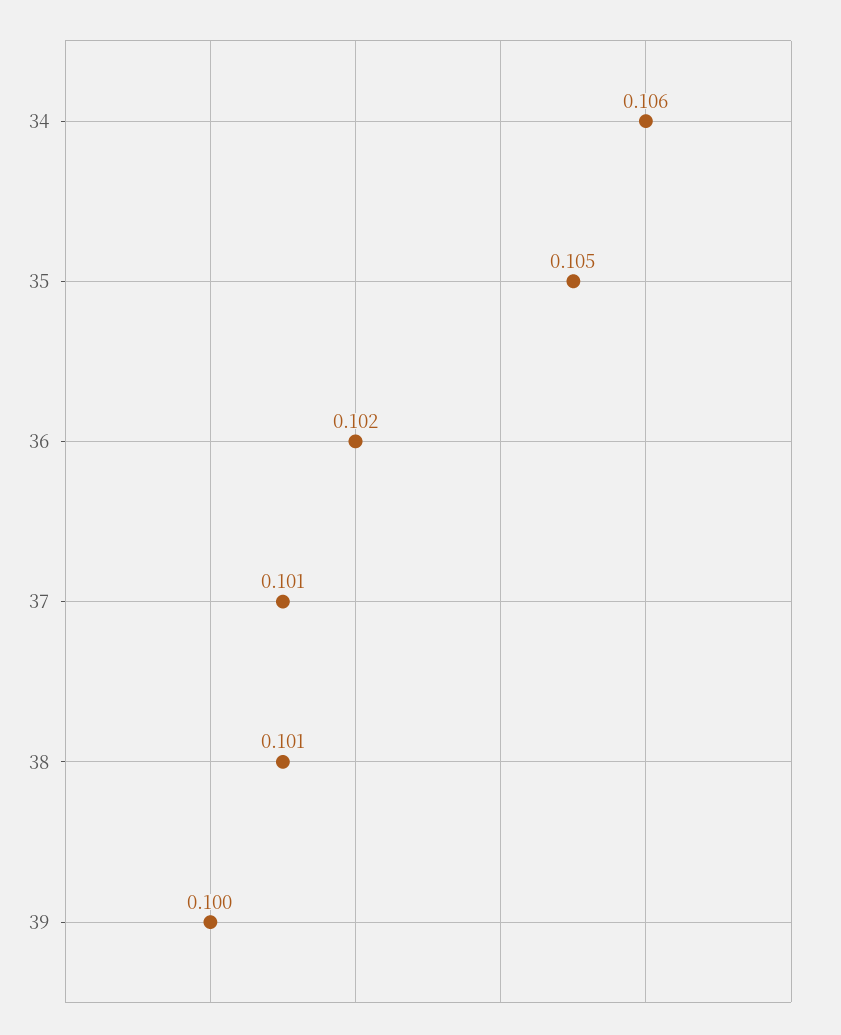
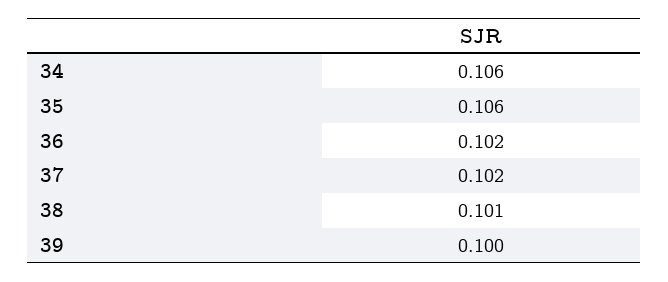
35: 0.105 -> 0.106
37: 0.101 -> 0.102

